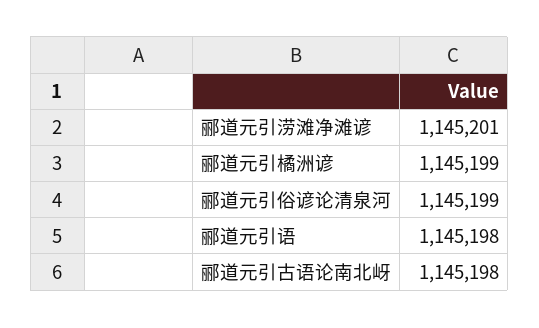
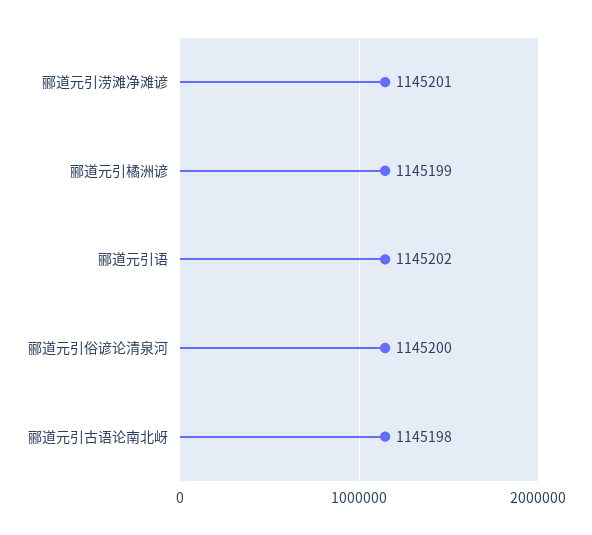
郦道元引俗谚论清泉河: 1145199 -> 1145200
郦道元引语: 1145198 -> 1145202

